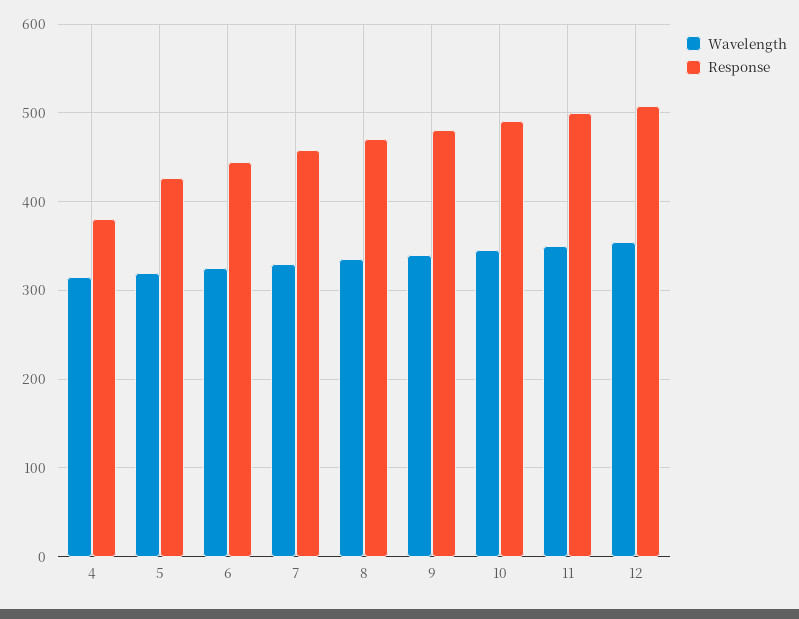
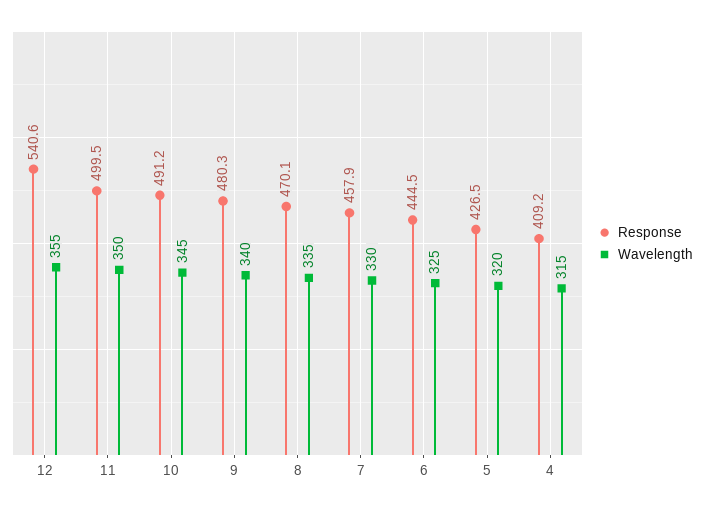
Response, 4: 380 -> 409.2
Response, 12: 510 -> 540.6

